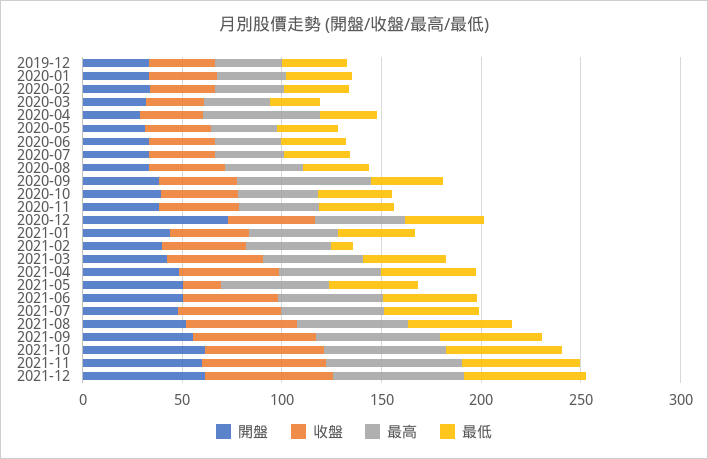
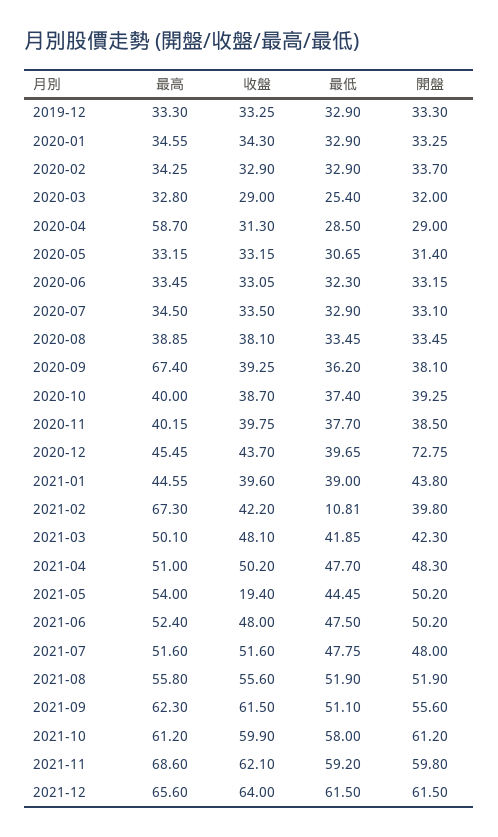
最高, 2021-02: 40 -> 67.3

